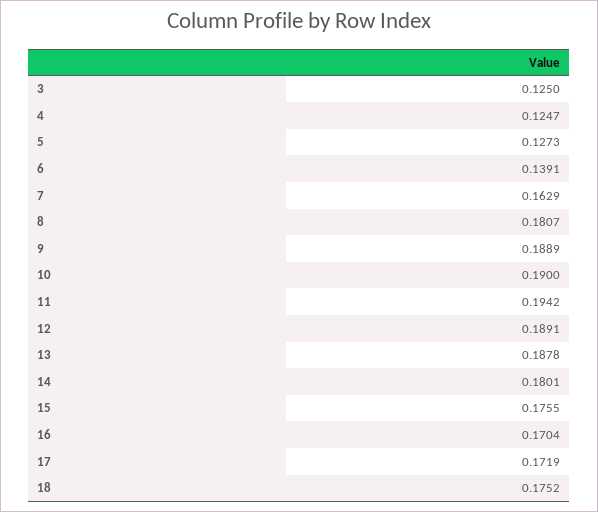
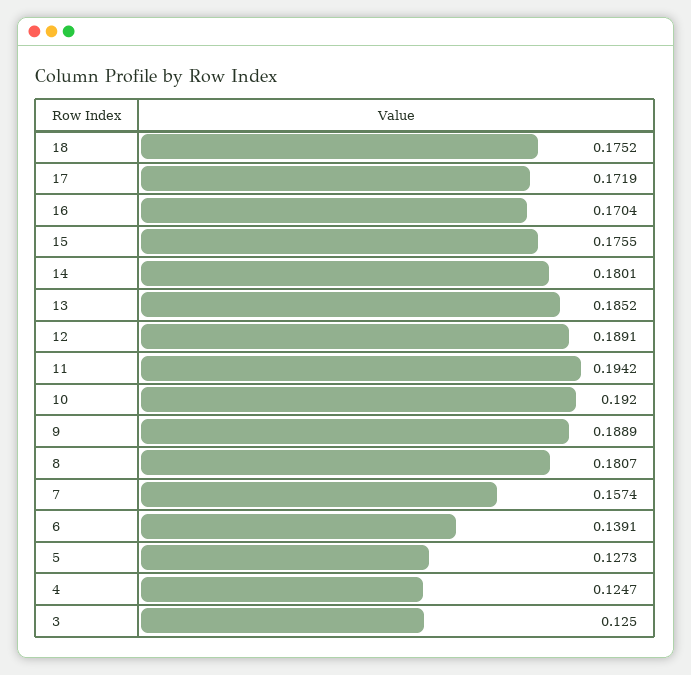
7: 0.1629 -> 0.1574
10: 0.19 -> 0.192
13: 0.1878 -> 0.1852

